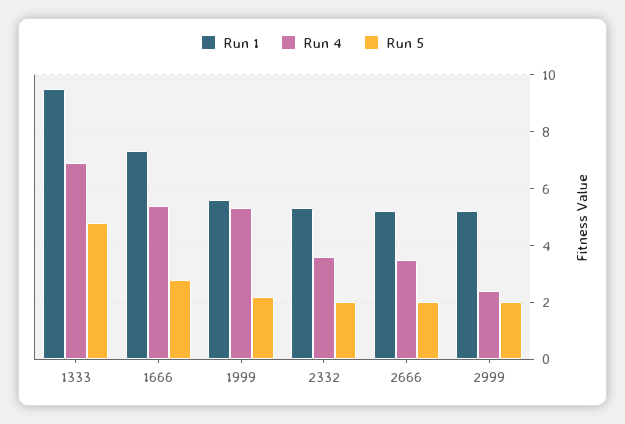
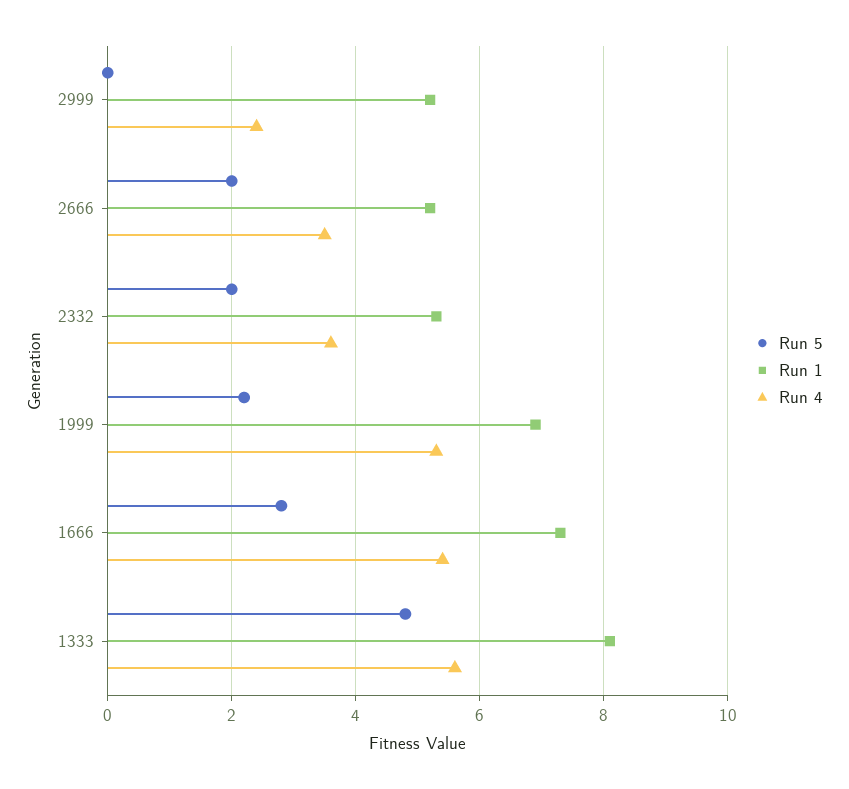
Run 1, 1333: 9.5 -> 8
Run 4, 1333: 7 -> 5.5
Run 1, 1999: 5.5 -> 7
Run 5, 2999: 2 -> 0

